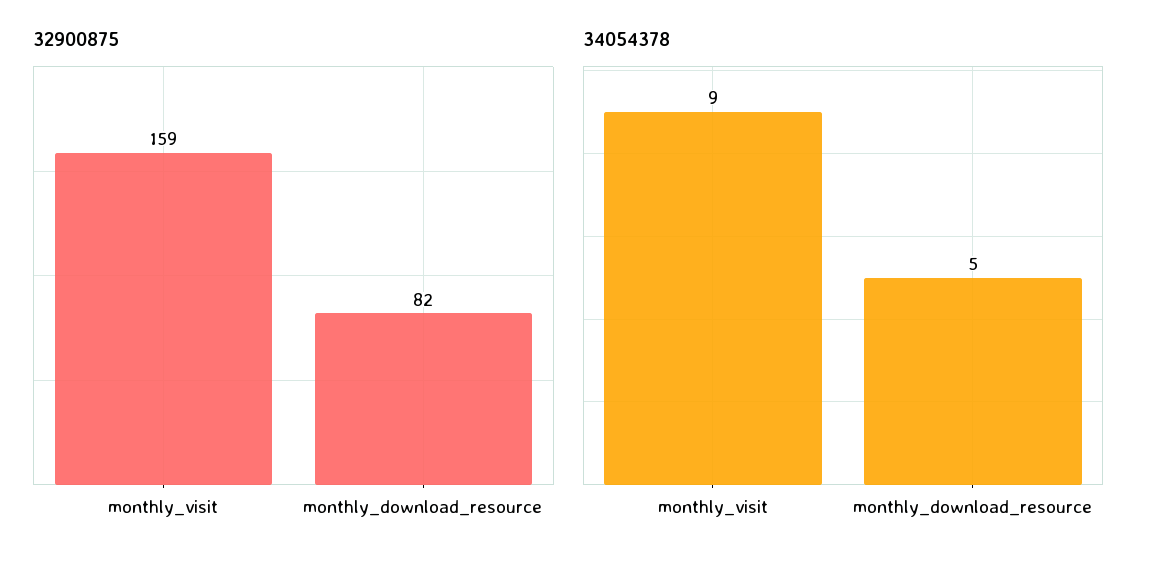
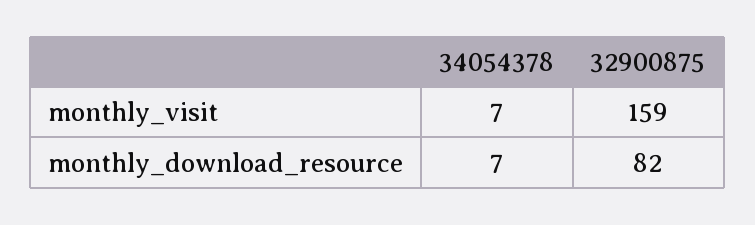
34054378, monthly_visit: 9 -> 7
34054378, monthly_download_resource: 5 -> 7

